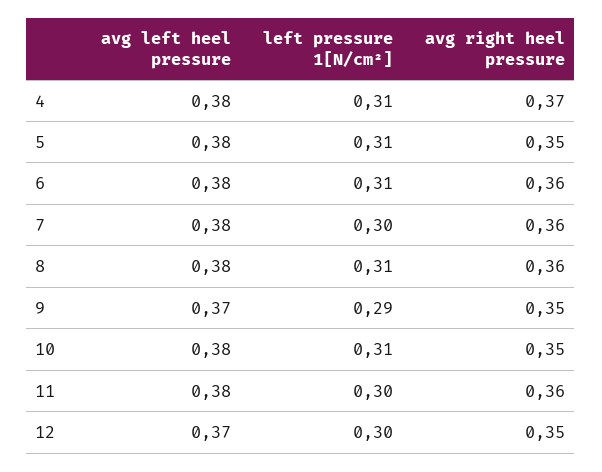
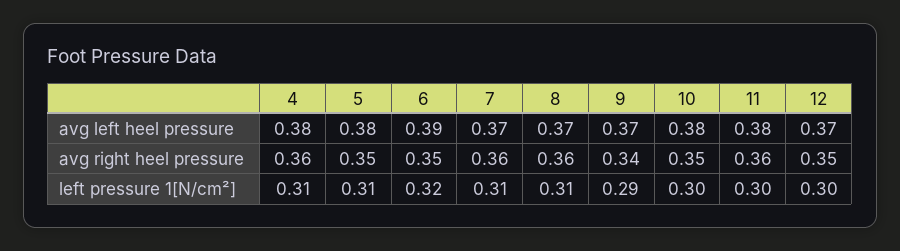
avg right heel pressure, 4: 0.37 -> 0.36
avg left heel pressure, 6: 0.38 -> 0.39
left pressure 1[N/cm²], 6: 0.31 -> 0.32
avg right heel pressure, 6: 0.36 -> 0.35
avg left heel pressure, 7: 0.38 -> 0.37
left pressure 1[N/cm²], 7: 0.3 -> 0.31
avg left heel pressure, 8: 0.38 -> 0.37
avg right heel pressure, 9: 0.35 -> 0.34
left pressure 1[N/cm²], 10: 0.31 -> 0.3

